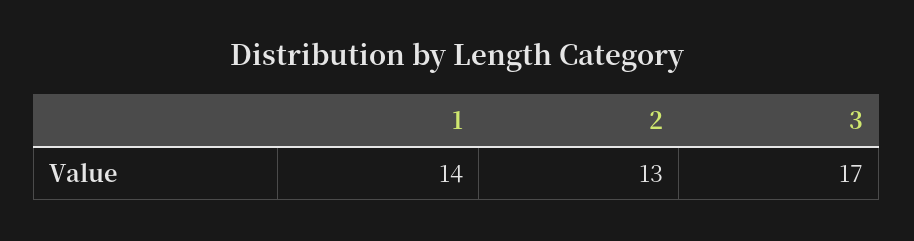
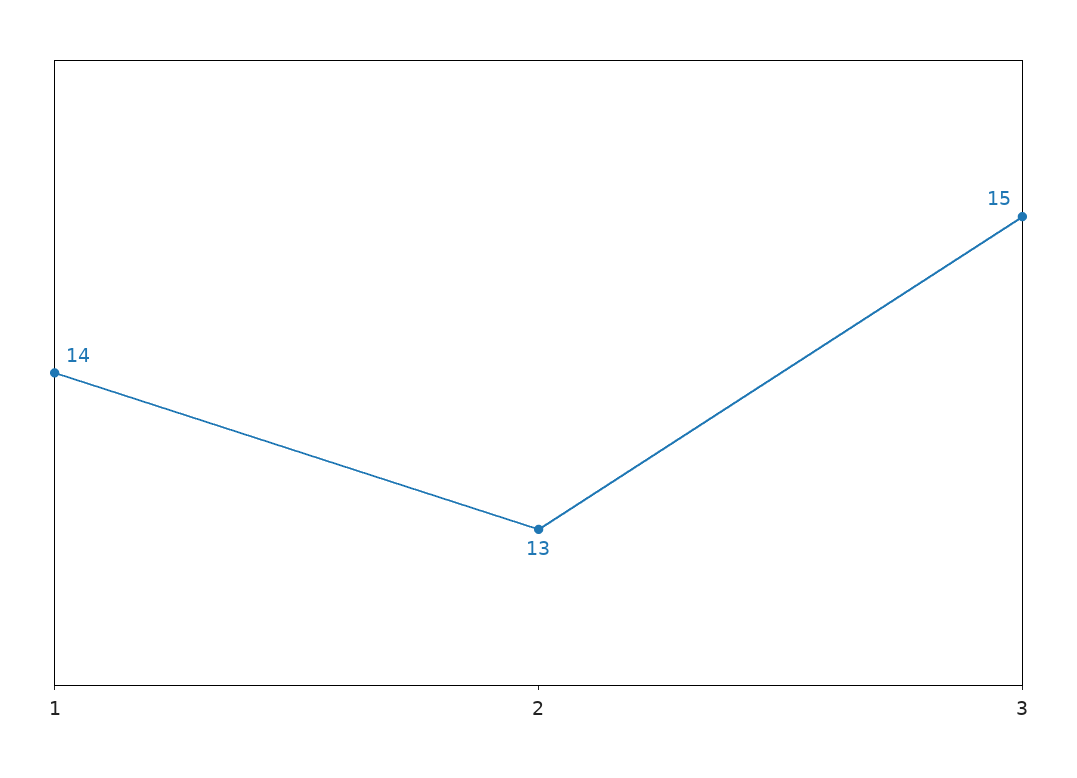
3: 17 -> 15

